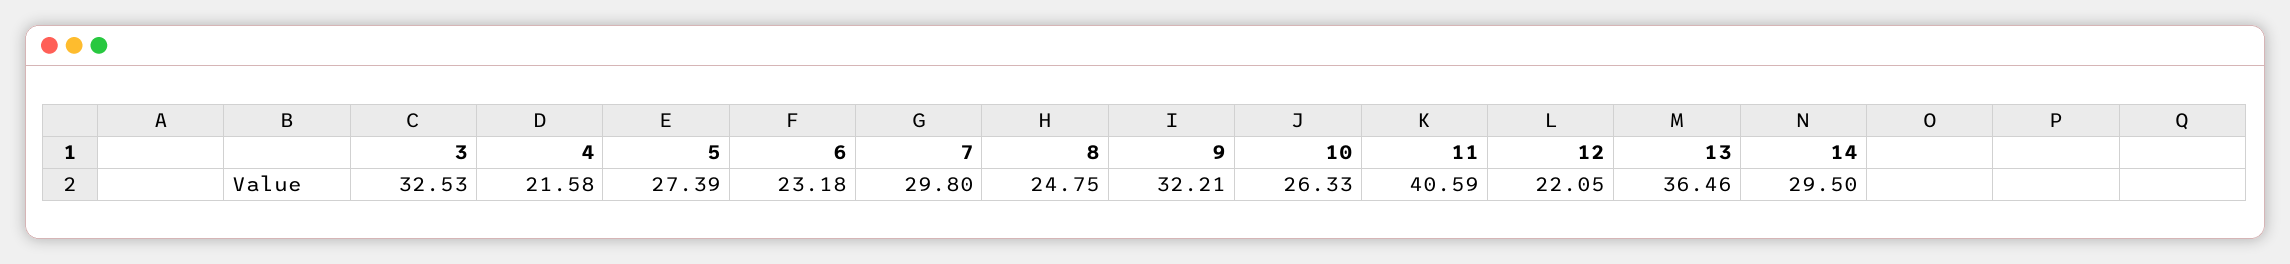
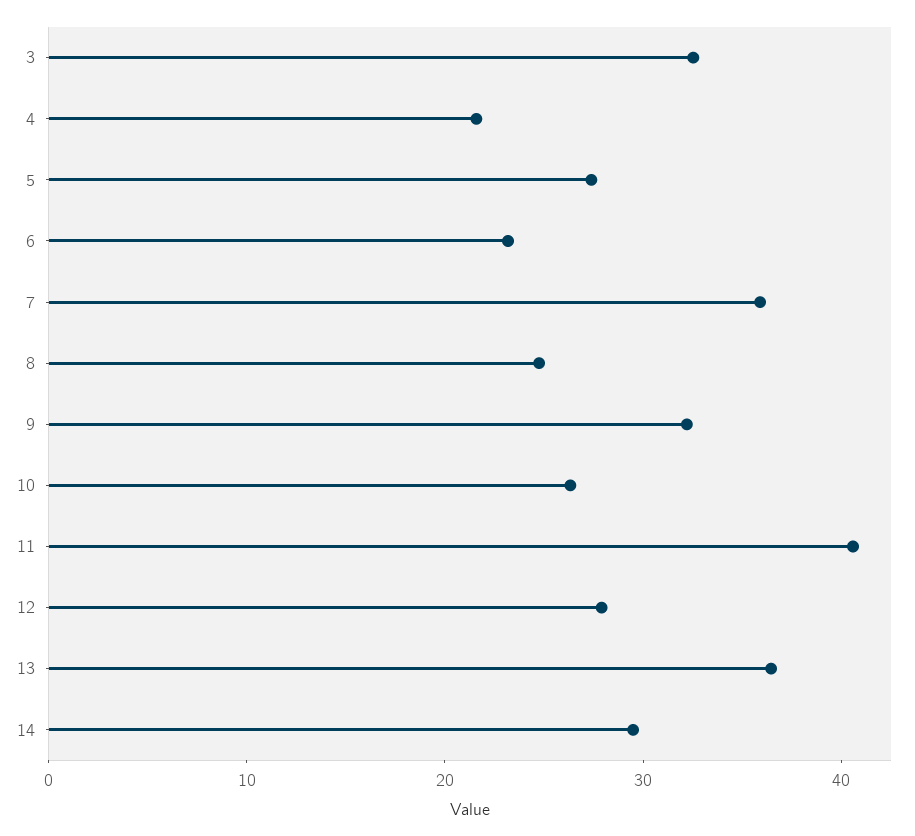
7: 29.8 -> 36
12: 22.05 -> 28

